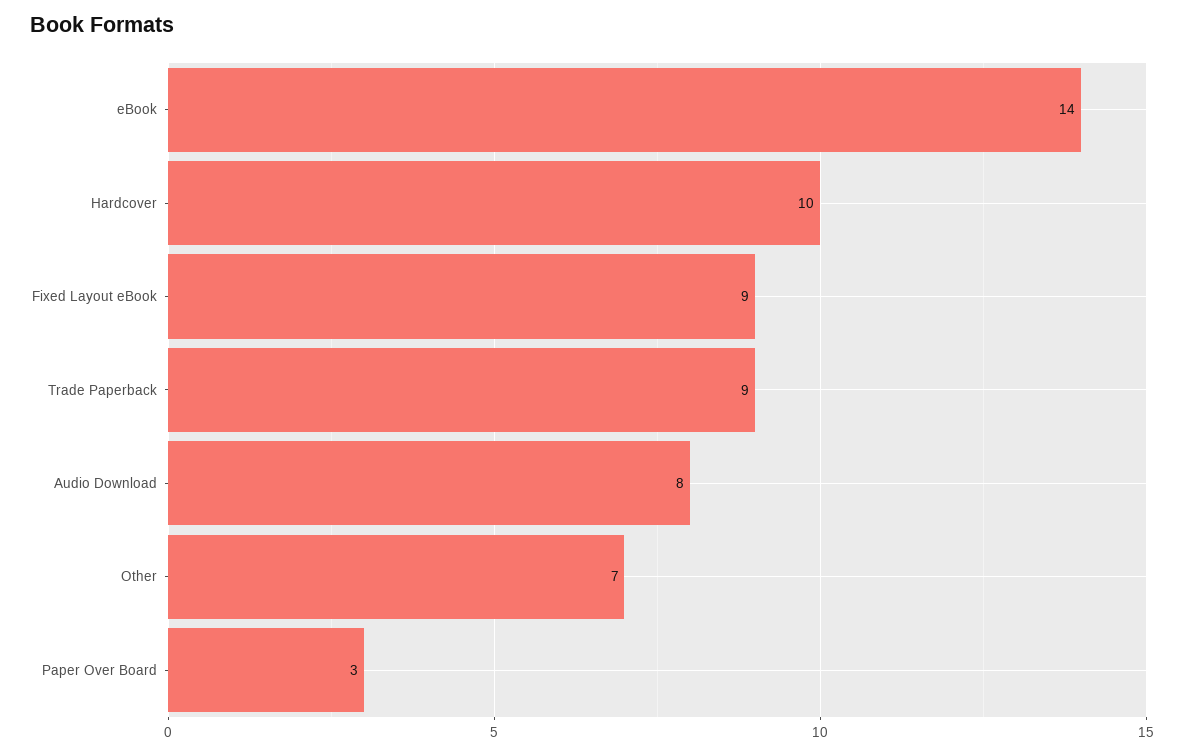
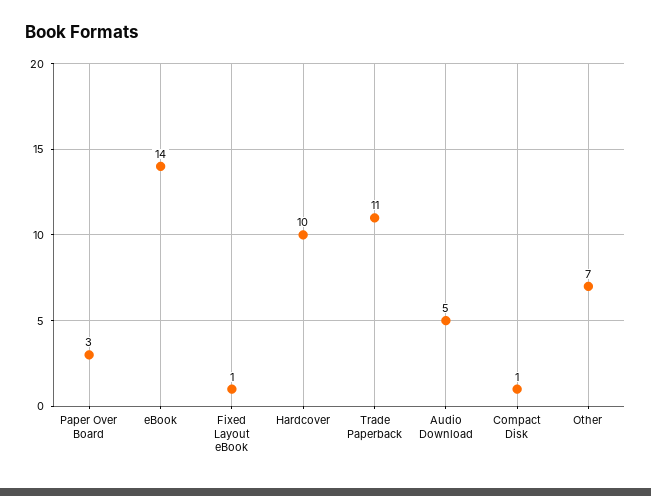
Fixed Layout eBook: 9 -> 1
Trade Paperback: 9 -> 11
Audio Download: 8 -> 5
Compact Disk: none -> 1

